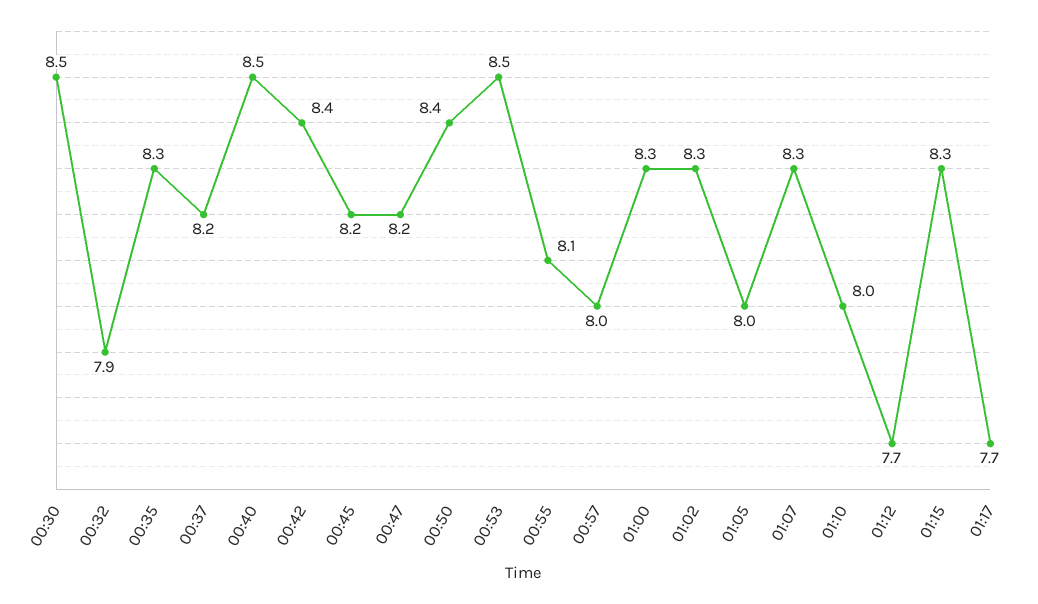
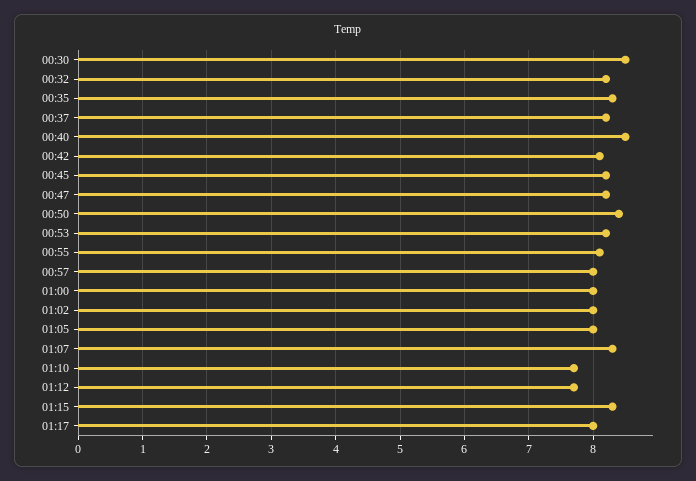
00:32: 7.9 -> 8.2
00:42: 8.4 -> 8.1
00:53: 8.5 -> 8.2
01:00: 8.3 -> 8
01:02: 8.3 -> 8
01:10: 8 -> 7.7
01:17: 7.7 -> 8

